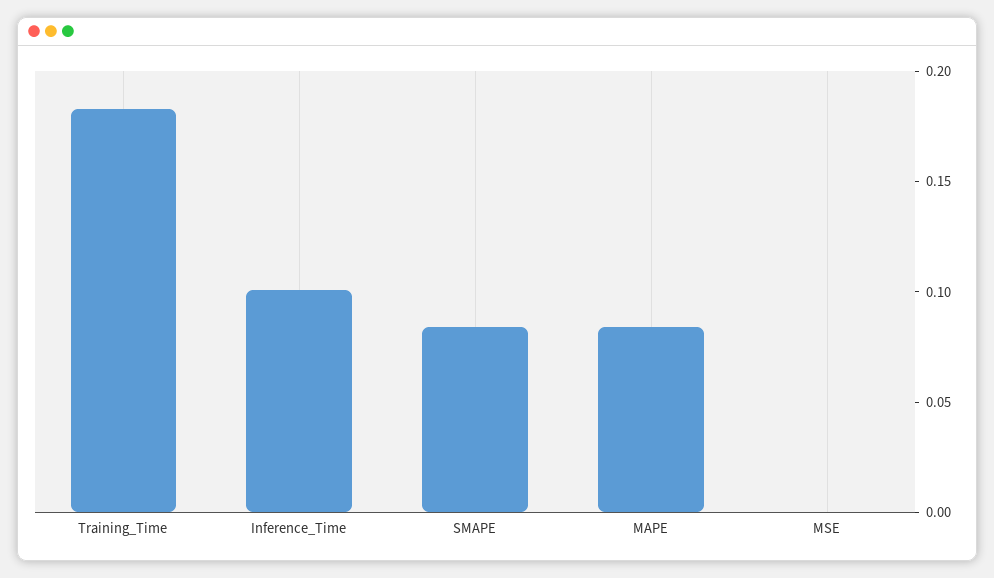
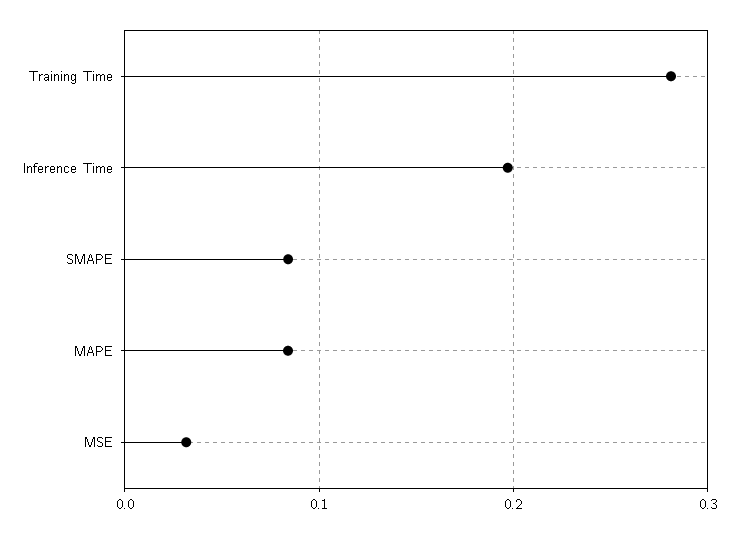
Training_Time: 0.18 -> 0.28
Inference_Time: 0.1 -> 0.2
MSE: 0 -> 0.03

